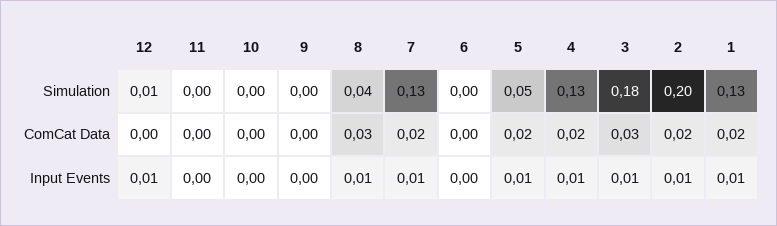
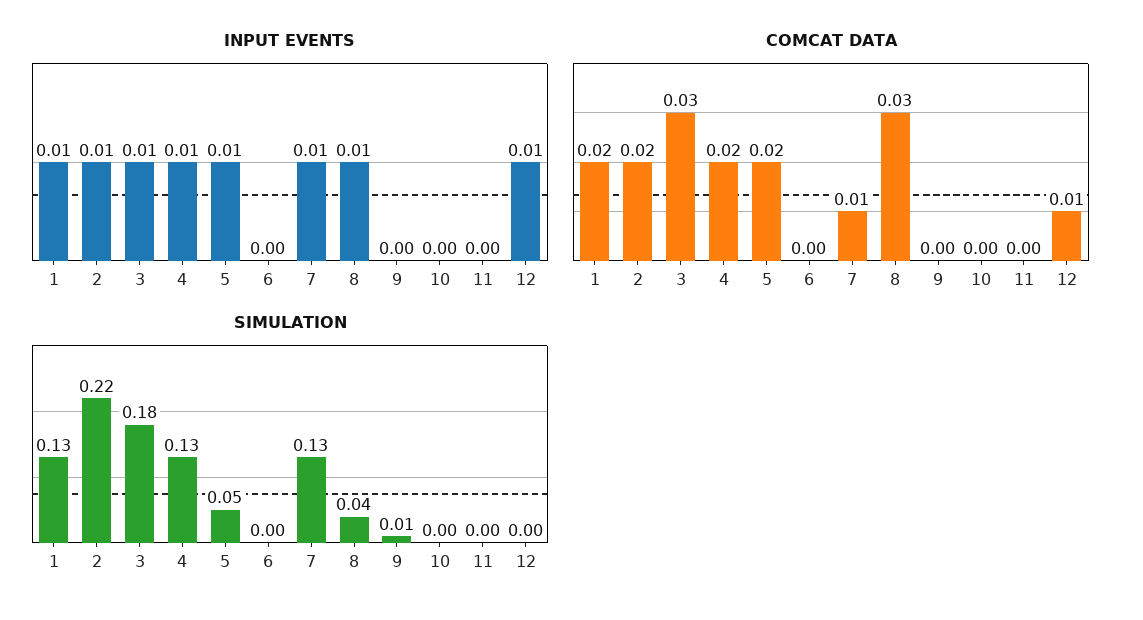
Simulation, 12: 0.01 -> 0
Simulation, 9: 0 -> 0.01
Simulation, 2: 0.2 -> 0.22
ComCat Data, 12: 0 -> 0.01
ComCat Data, 7: 0.02 -> 0.01

